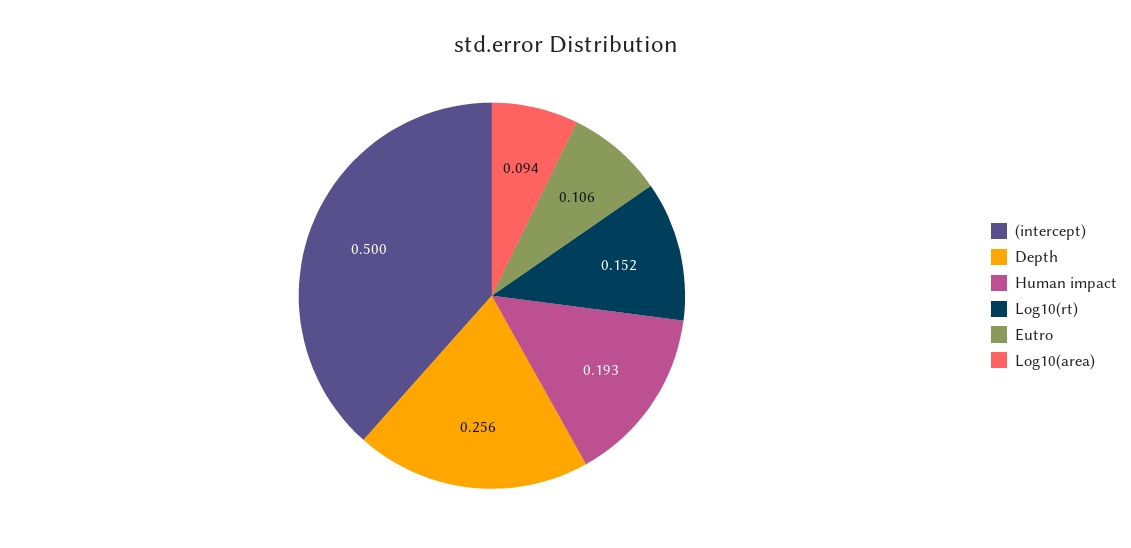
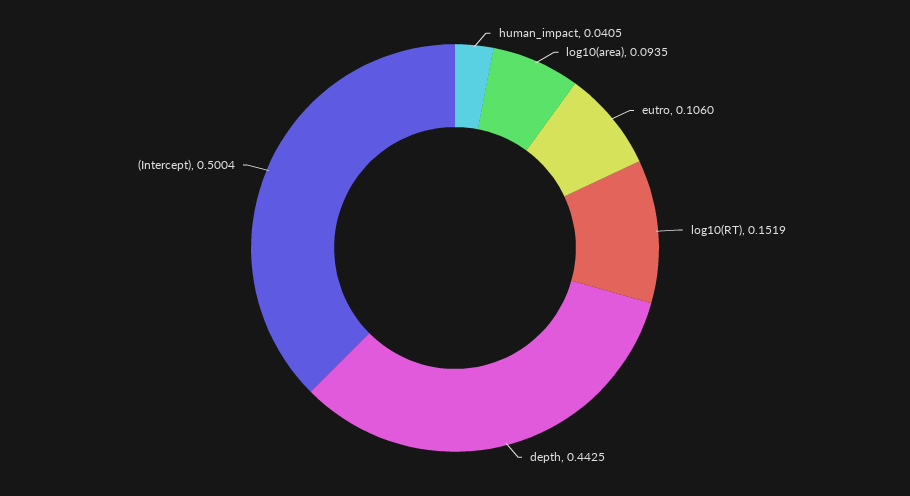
Depth: 0.256 -> 0.4425
Human impact: 0.193 -> 0.0405

